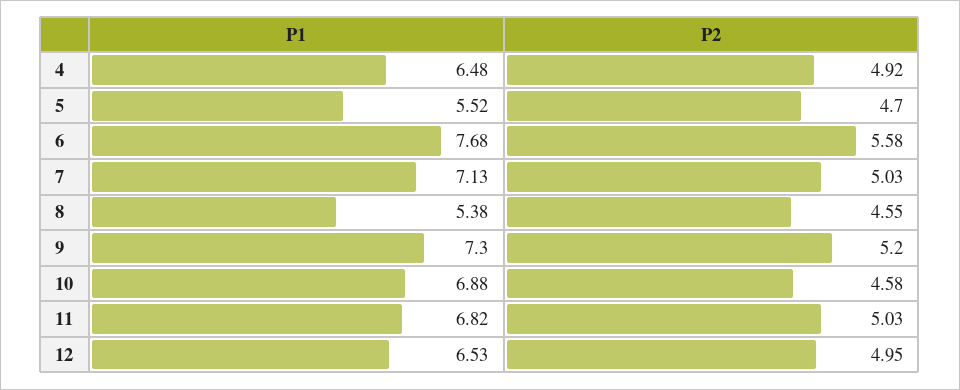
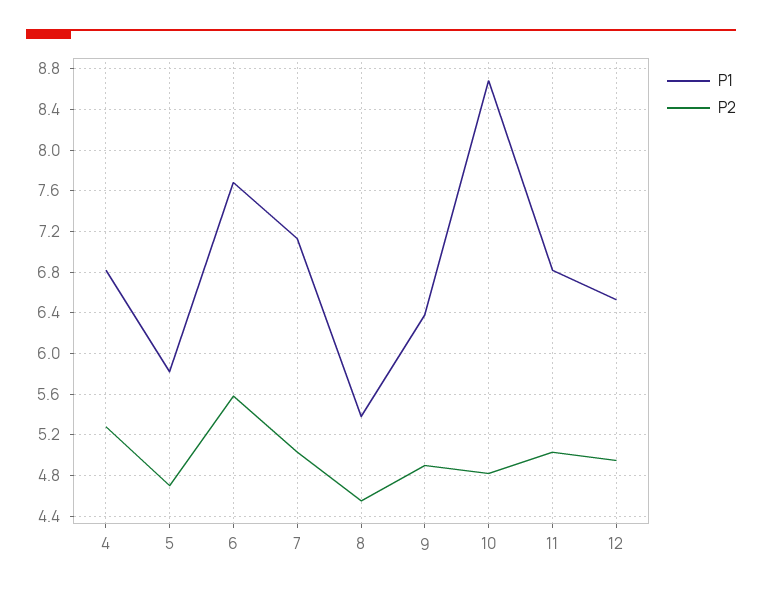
P1, 4: 6.48 -> 6.8
P2, 4: 4.92 -> 5.3
P1, 5: 5.52 -> 5.8
P1, 9: 7.3 -> 6.4
P2, 9: 5.2 -> 4.9
P1, 10: 6.88 -> 8.7
P2, 10: 4.58 -> 4.8

